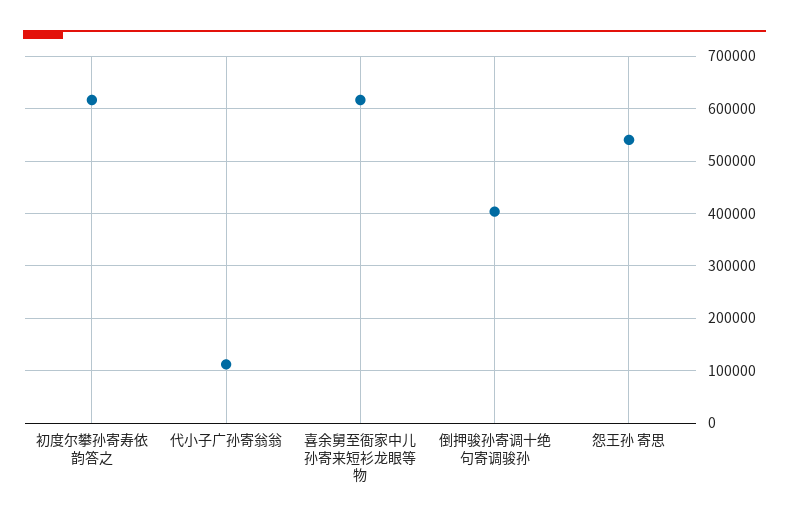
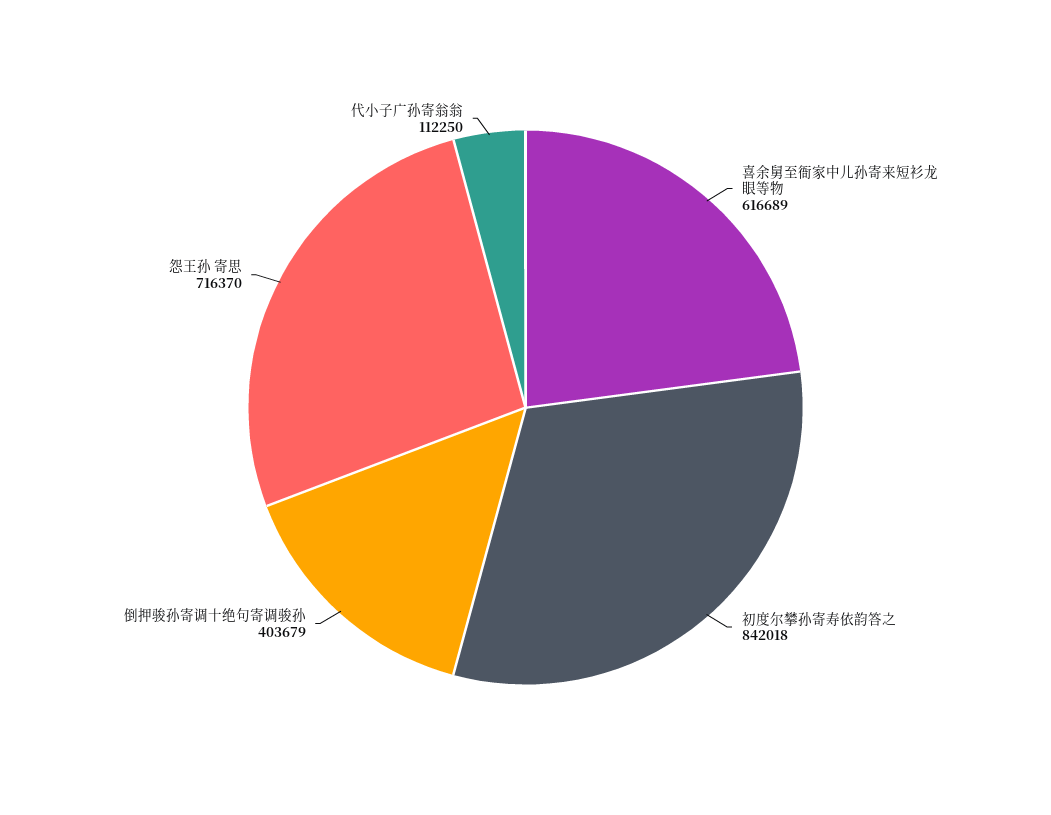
初度尔攀孙寄寿依韵答之: 620000 -> 842018
怨王孙 寄思: 540000 -> 716370

